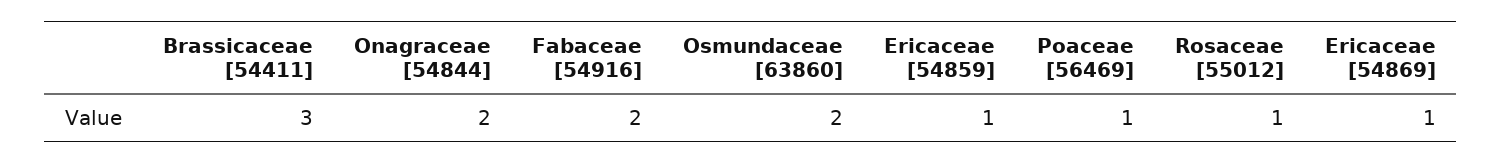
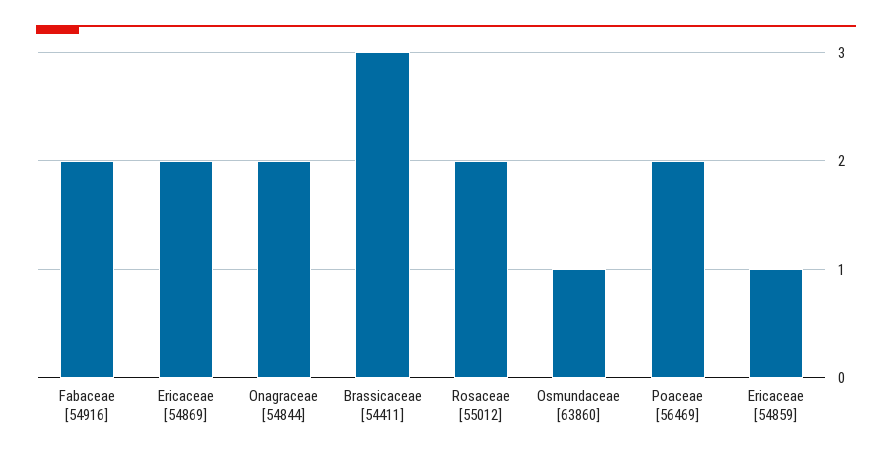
Osmundaceae [63860]: 2 -> 1
Poaceae [56469]: 1 -> 2
Rosaceae [55012]: 1 -> 2
Ericaceae [54869]: 1 -> 2

